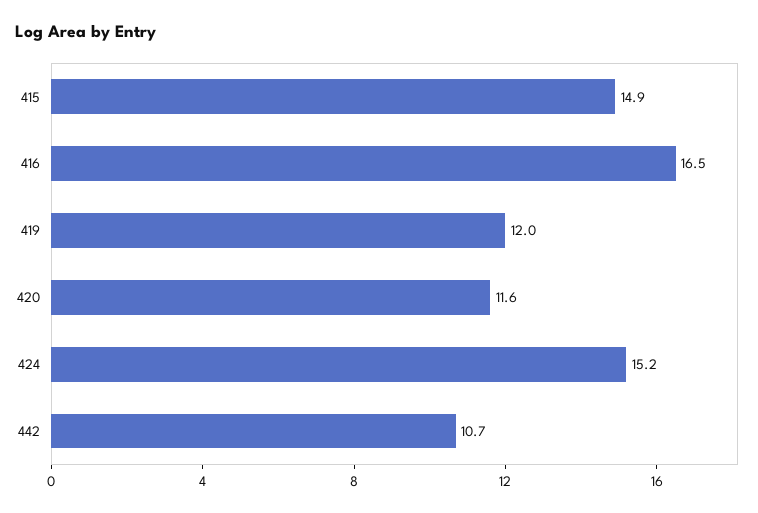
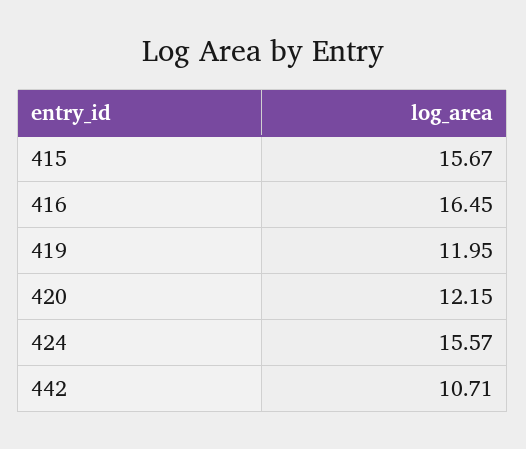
415: 14.9 -> 15.67
420: 11.6 -> 12.15
424: 15.2 -> 15.57

